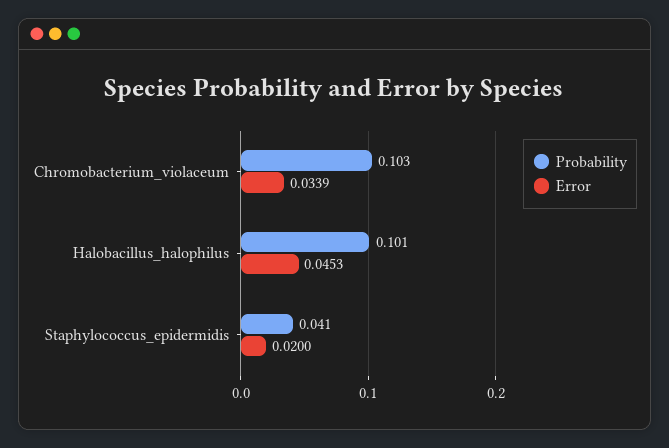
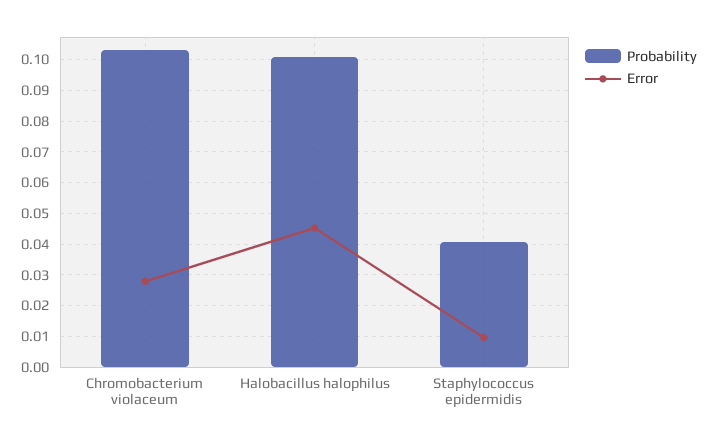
Error, Chromobacterium_violaceum: 0.0339 -> 0.028
Error, Staphylococcus_epidermidis: 0.02 -> 0.01

